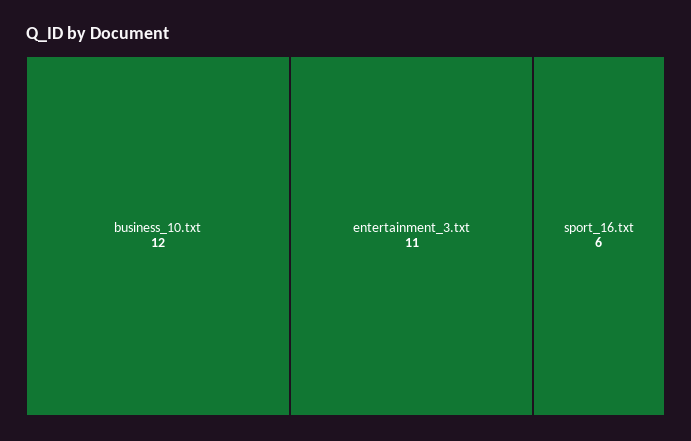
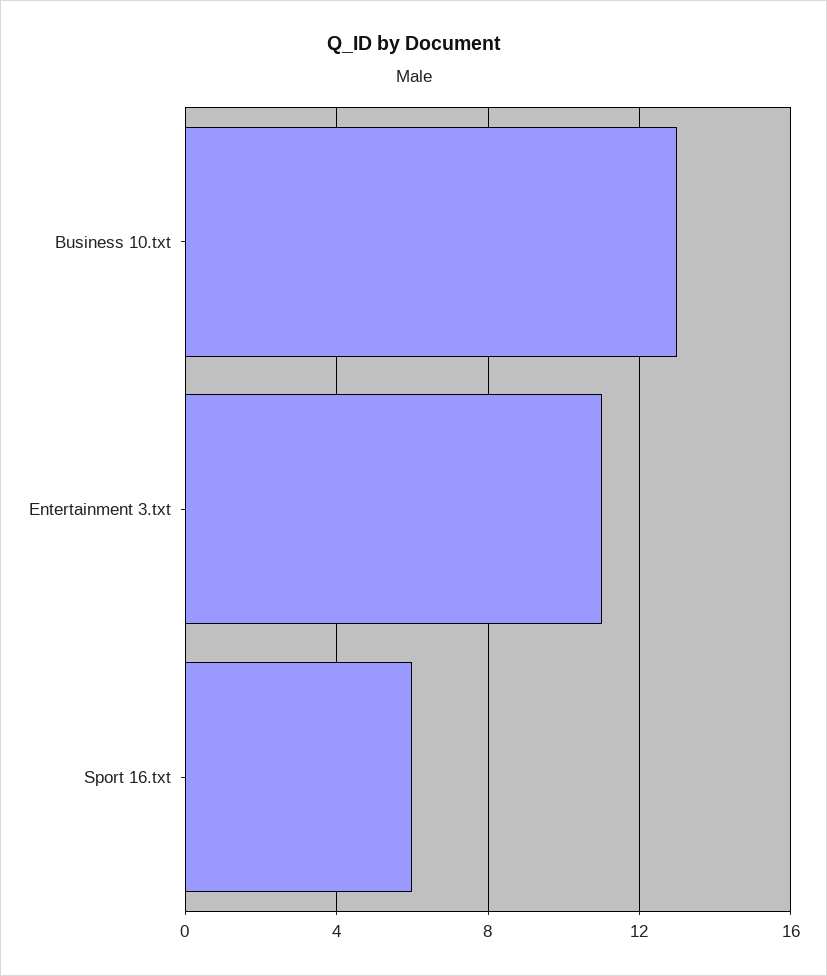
business_10.txt: 12 -> 13

